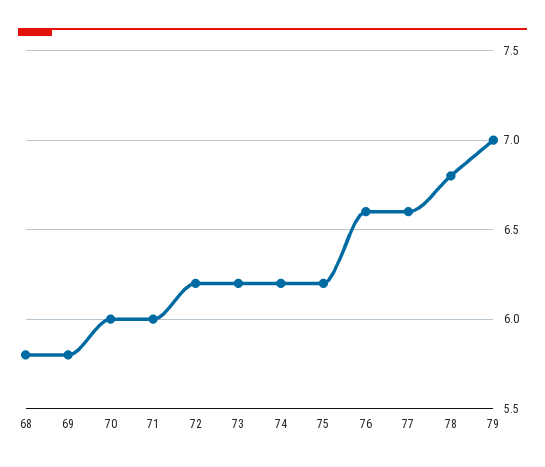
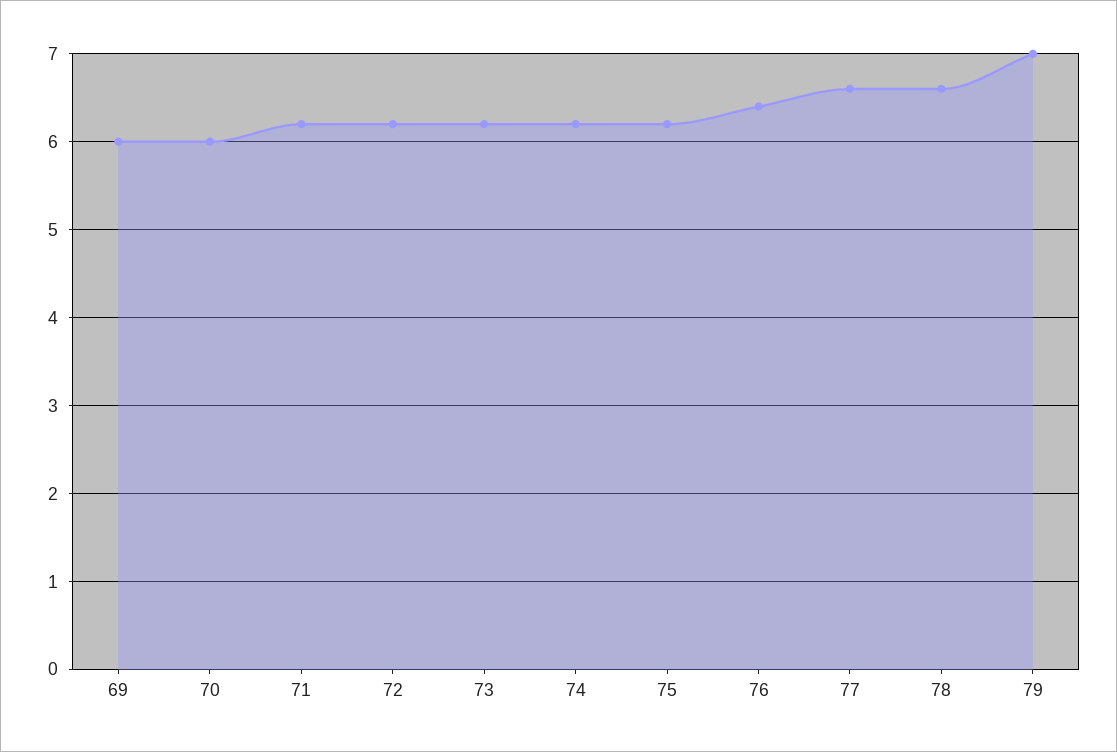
68: 5.8 -> none
69: 5.8 -> 6
71: 6 -> 6.2
76: 6.6 -> 6.4
78: 6.8 -> 6.6

